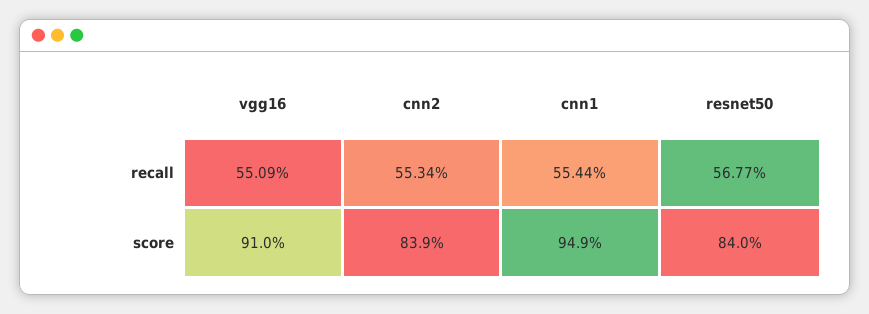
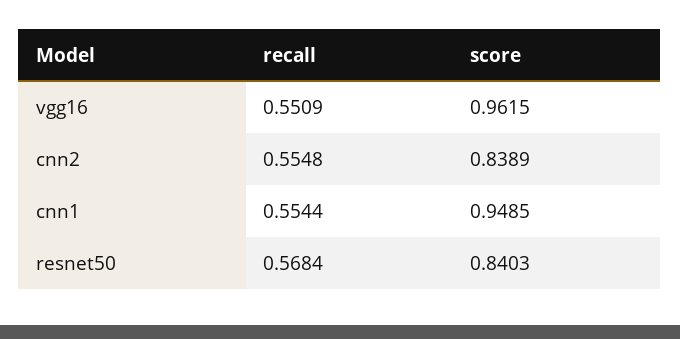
cnn2, recall: 0.5534 -> 0.5548
resnet50, recall: 0.5677 -> 0.5684
vgg16, score: 0.91 -> 0.9615

